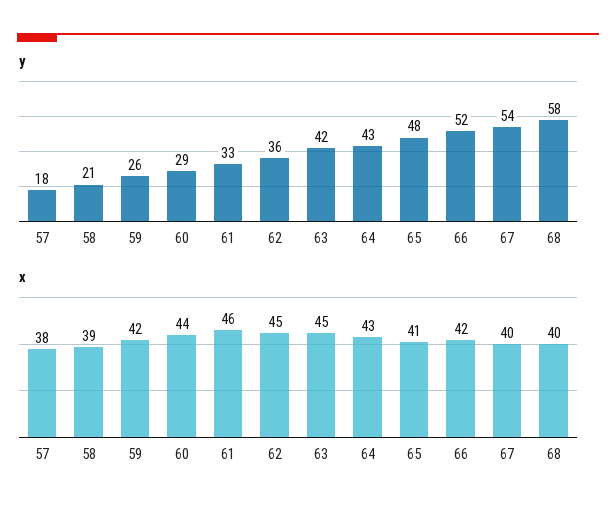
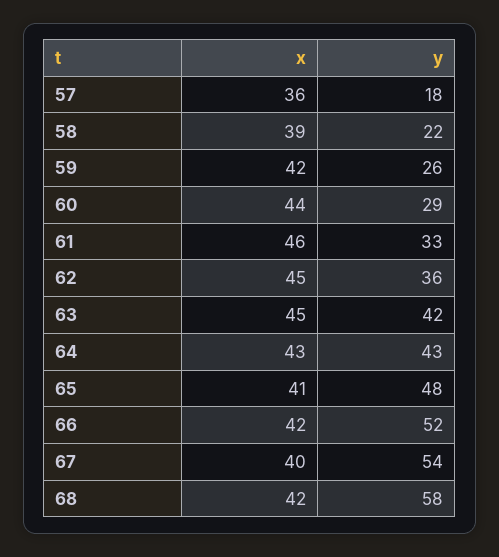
y, 58: 21 -> 22
x, 57: 38 -> 36
x, 68: 40 -> 42

